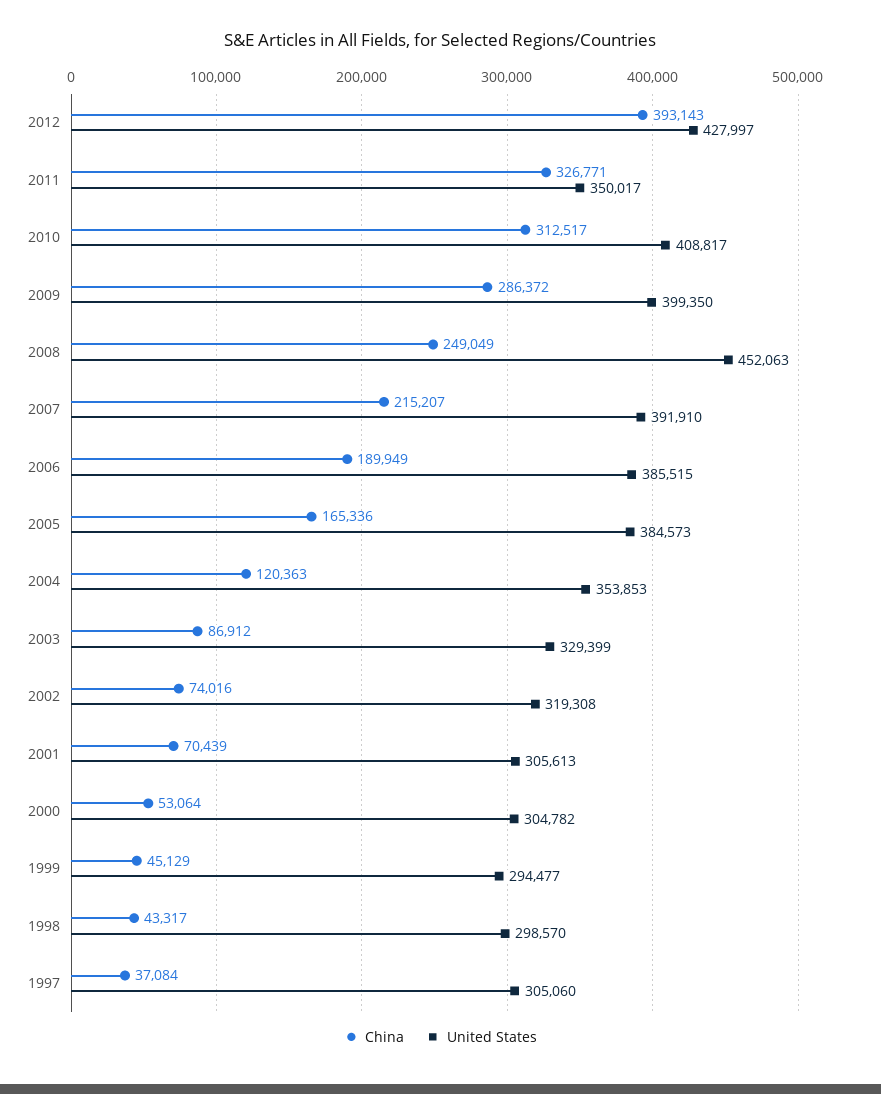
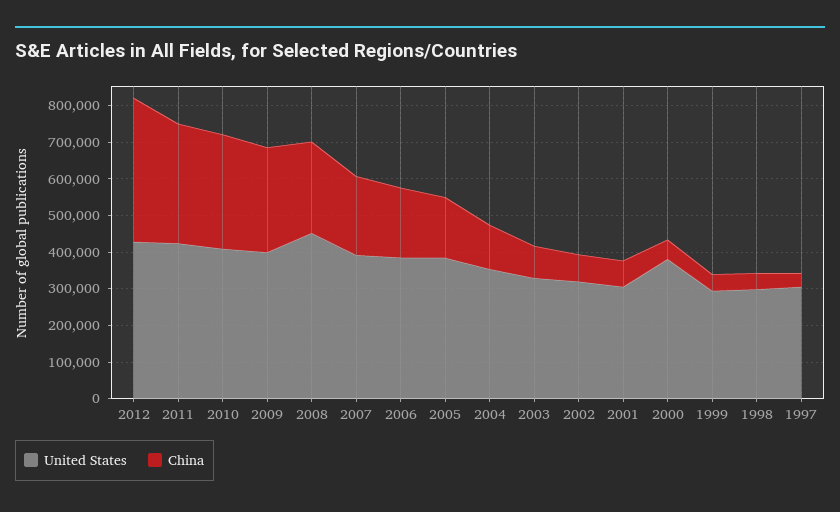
United States, 2011: 350017 -> 425000
United States, 2000: 304782 -> 375000

